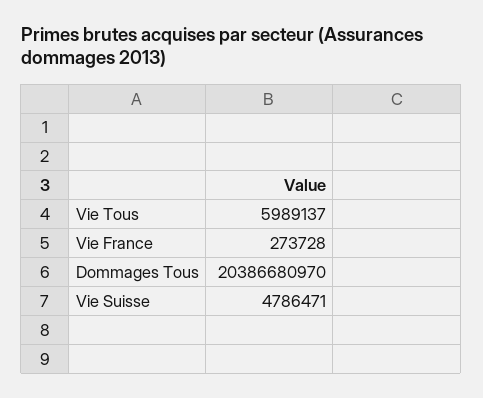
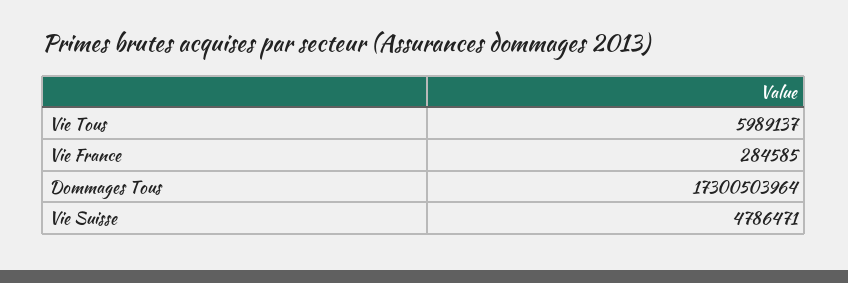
Vie France: 273728 -> 284585
Dommages Tous: 20386680970 -> 17300503964

